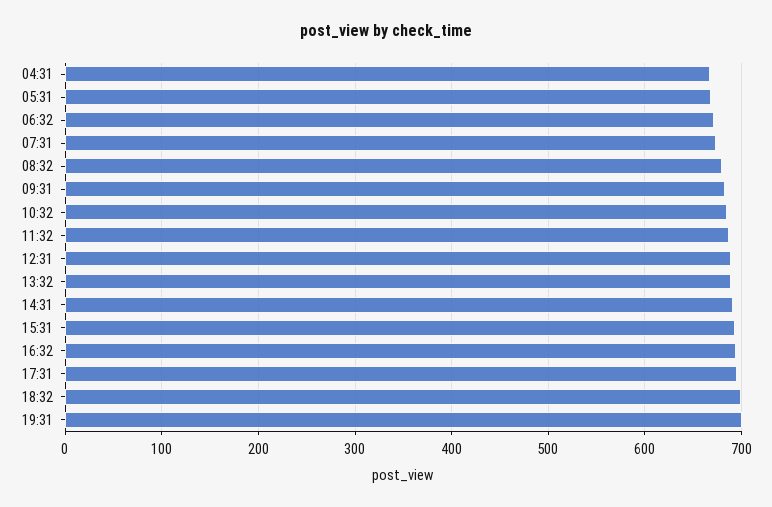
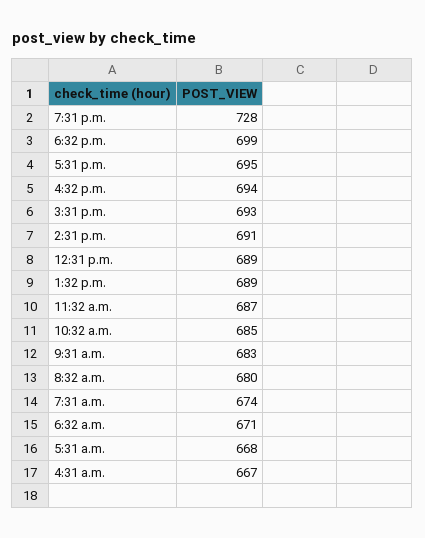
19:31: 700 -> 728

